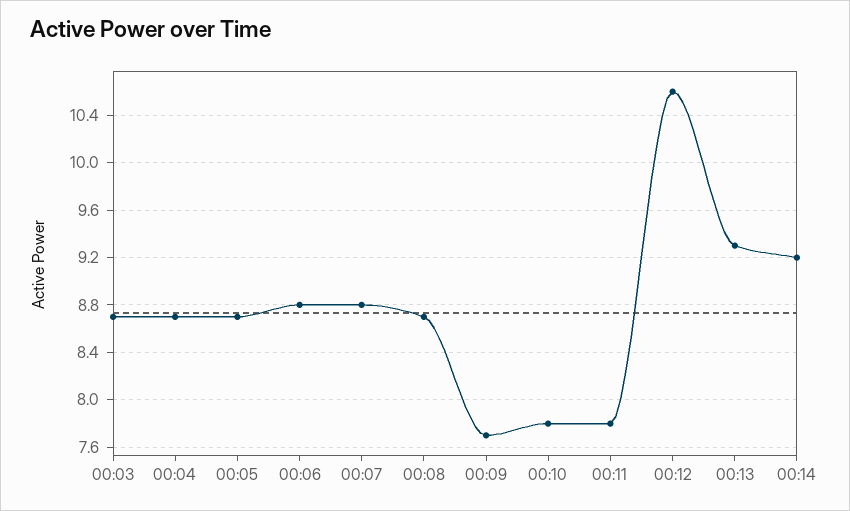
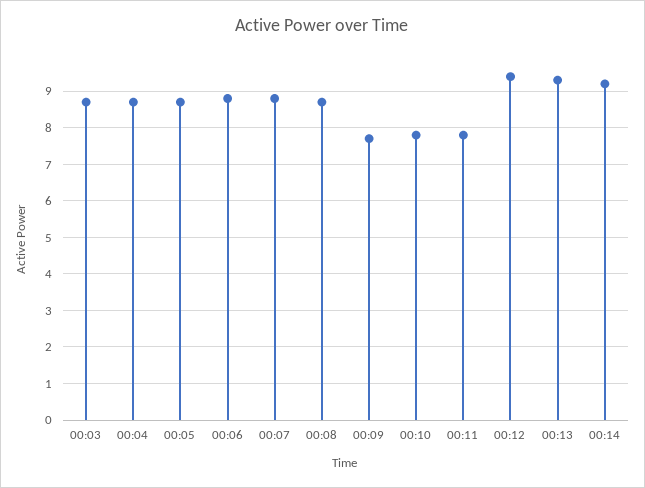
00:12: 10.6 -> 9.5

